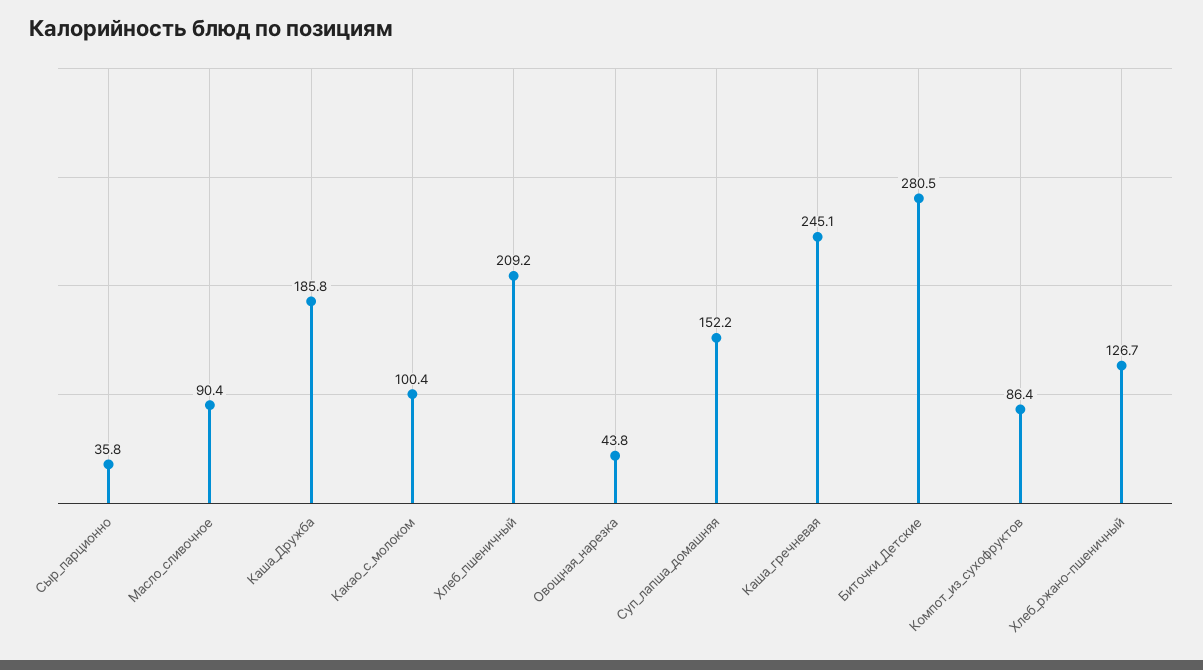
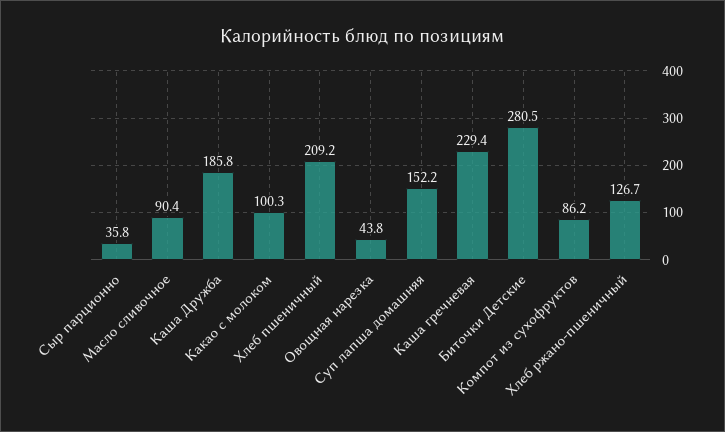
Какао_с_молоком: 100.4 -> 100.3
Каша_гречневая: 245.1 -> 229.4
Компот_из_сухофруктов: 86.4 -> 86.2

